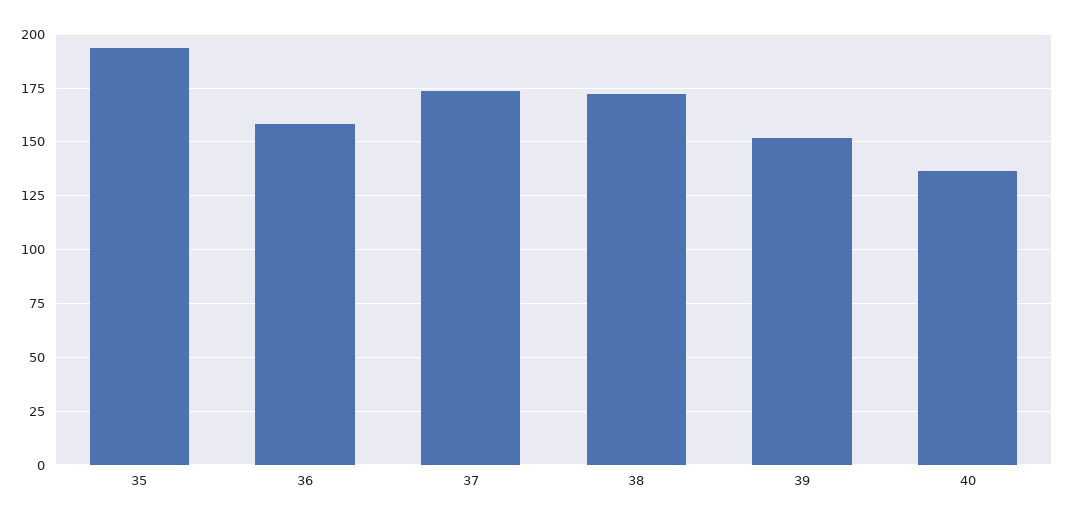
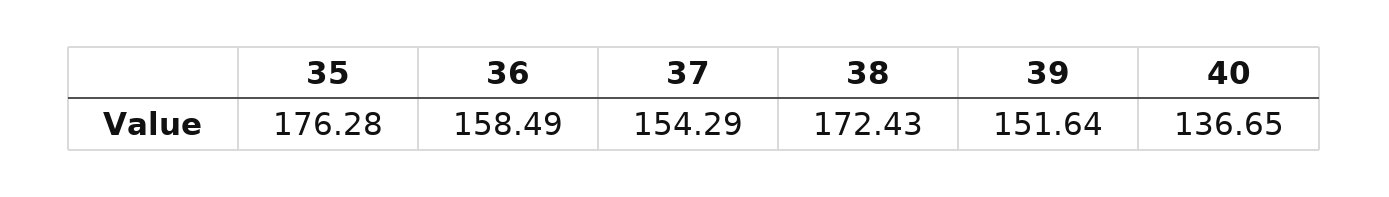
35: 195 -> 176.28
37: 175 -> 154.29

